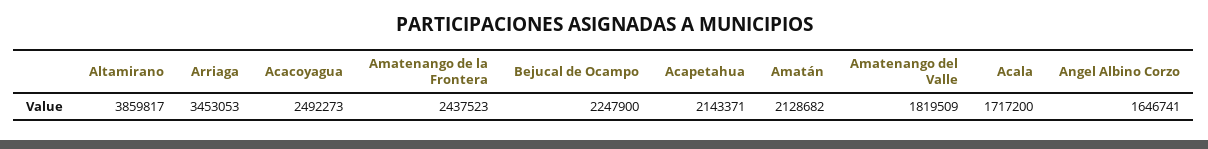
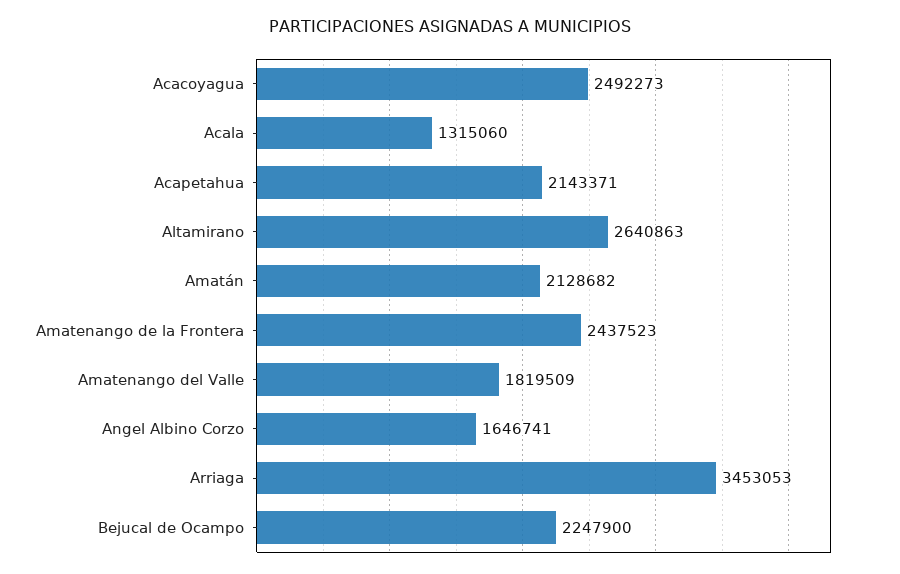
Altamirano: 3859817 -> 2640863
Acala: 1717200 -> 1315060

